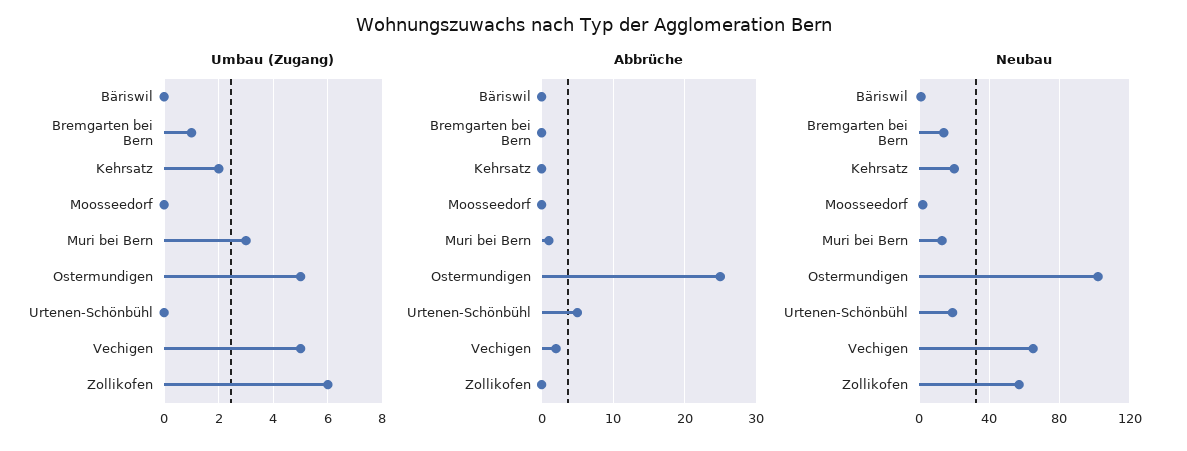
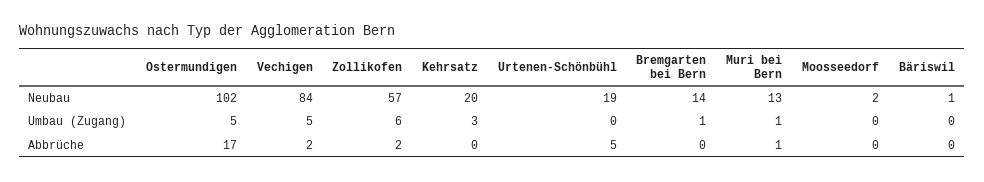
Umbau (Zugang), Kehrsatz: 2 -> 3
Umbau (Zugang), Muri bei Bern: 3 -> 1
Abbrüche, Ostermundigen: 25 -> 17
Abbrüche, Zollikofen: 0 -> 2
Neubau, Vechigen: 65 -> 84

